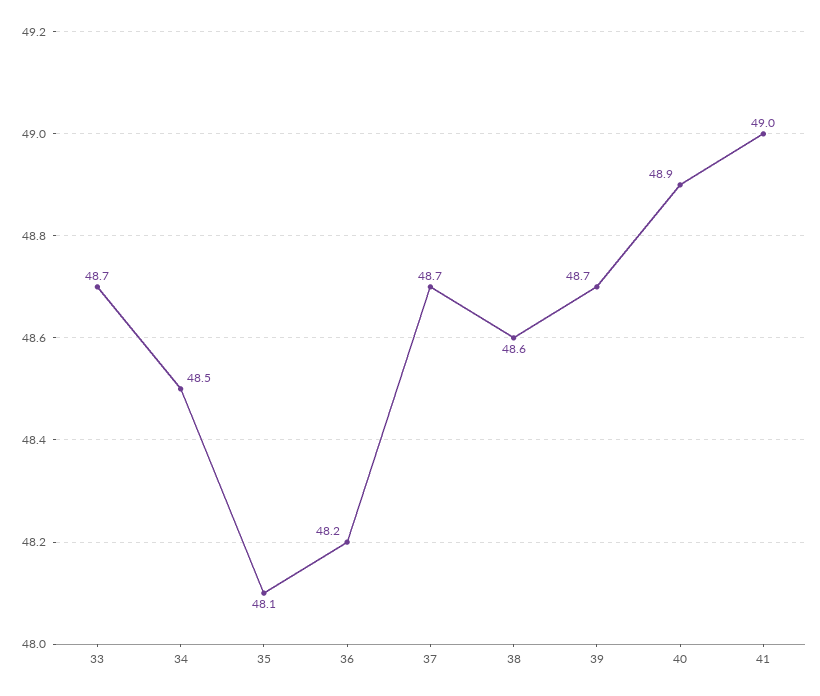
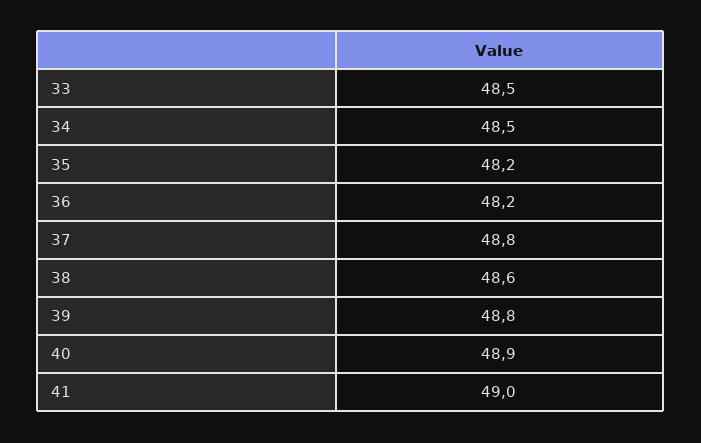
33: 48.7 -> 48.5
35: 48.1 -> 48.2
37: 48.7 -> 48.8
39: 48.7 -> 48.8

